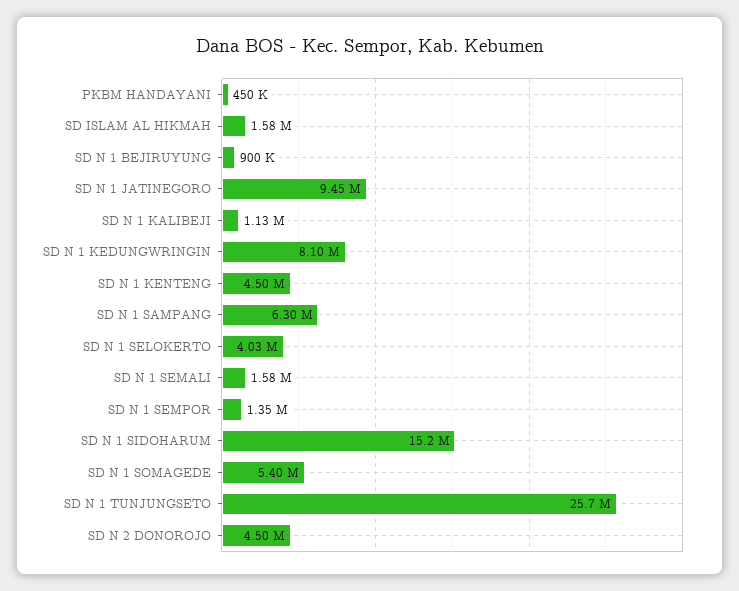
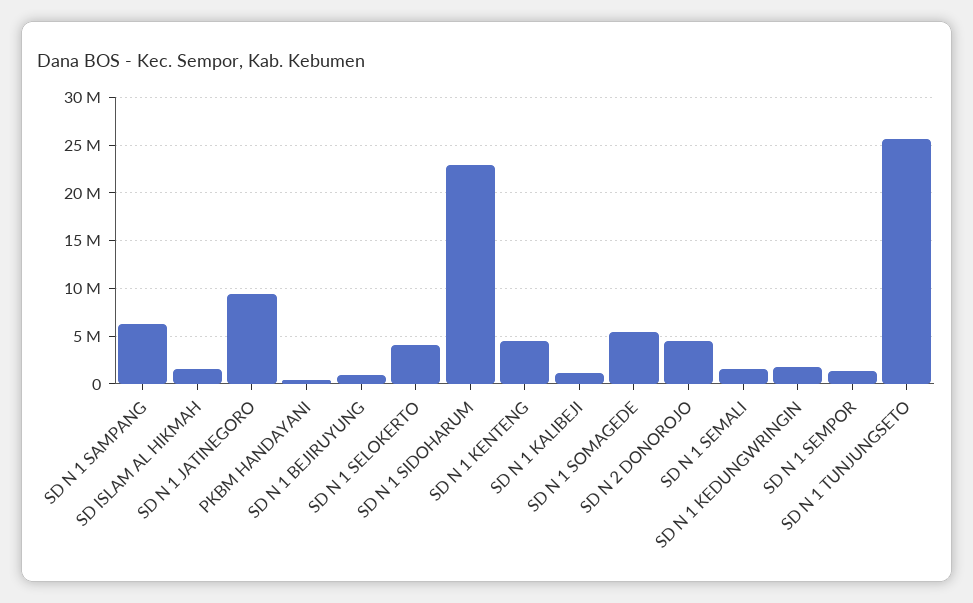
SD N 1 KEDUNGWRINGIN: 8100000 -> 2000000
SD N 1 SIDOHARUM: 15200000 -> 23000000

